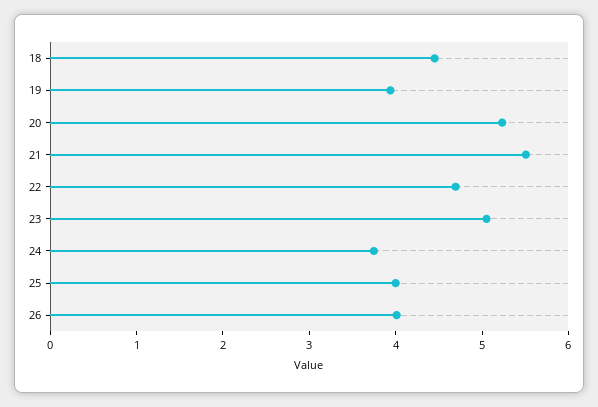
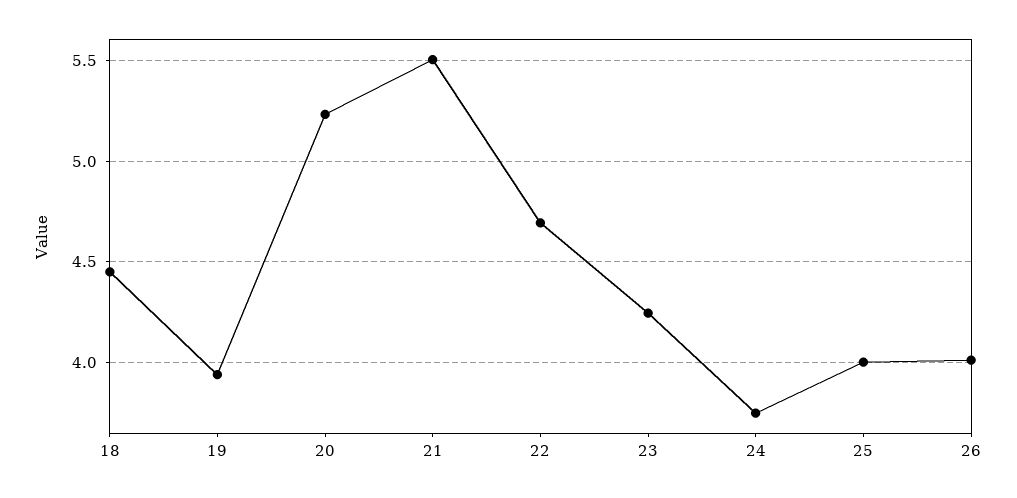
23: 5 -> 4.25

